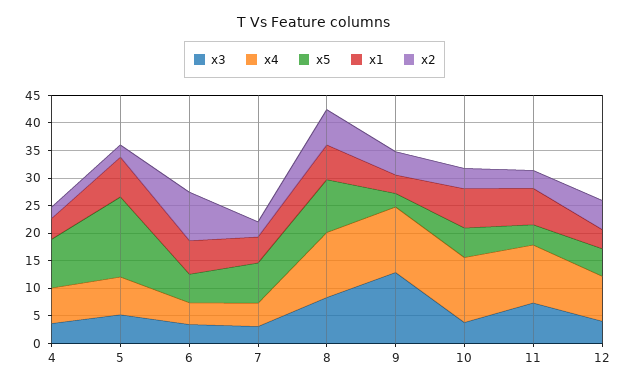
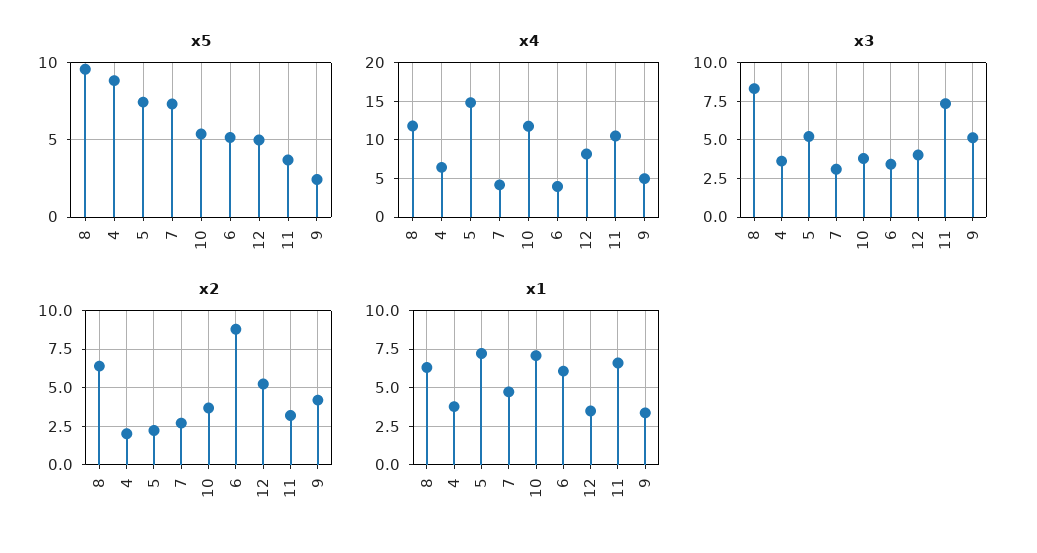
x4, 5: 7.5 -> 15
x5, 5: 15 -> 7.5
x3, 9: 12.5 -> 5
x4, 9: 12.5 -> 5

